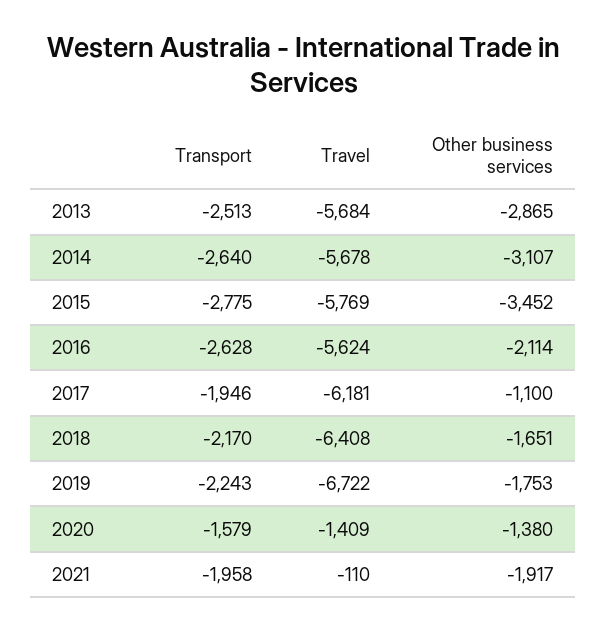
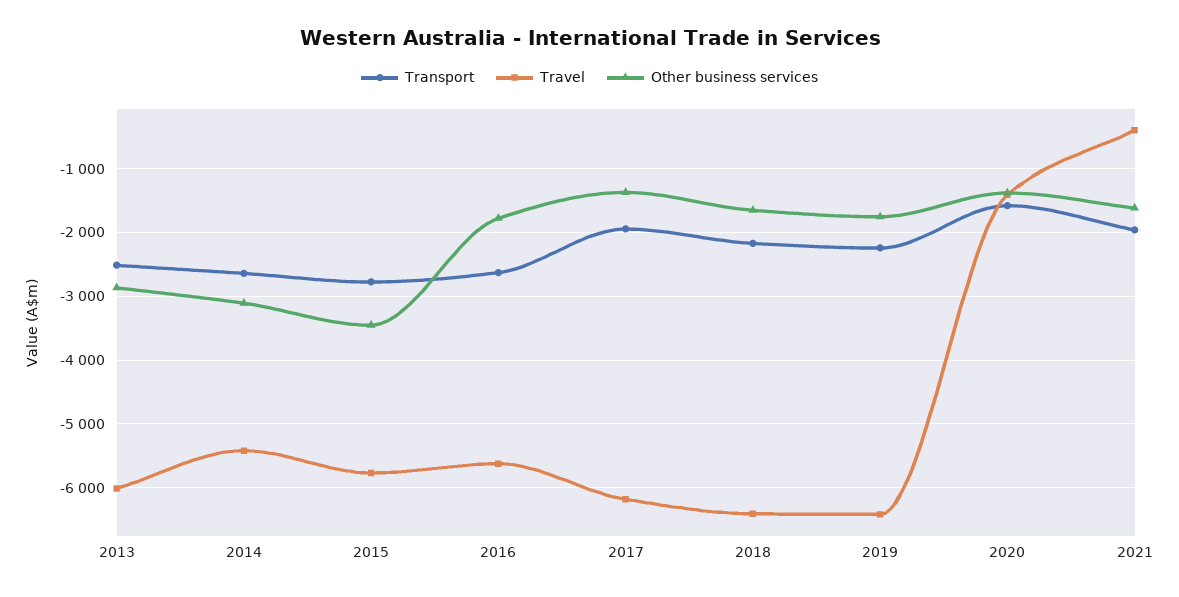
Travel, 2013: -5684 -> -6000
Travel, 2014: -5678 -> -5400
Other business services, 2016: -2114 -> -1800
Other business services, 2017: -1100 -> -1400
Travel, 2019: -6722 -> -6400
Travel, 2021: -110 -> -400
Other business services, 2021: -1917 -> -1600

